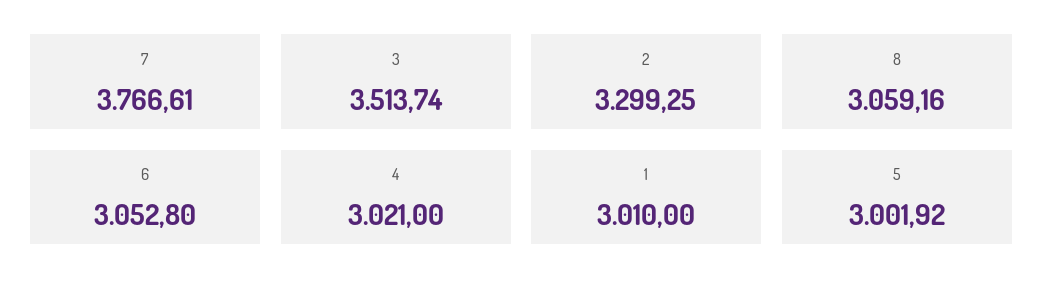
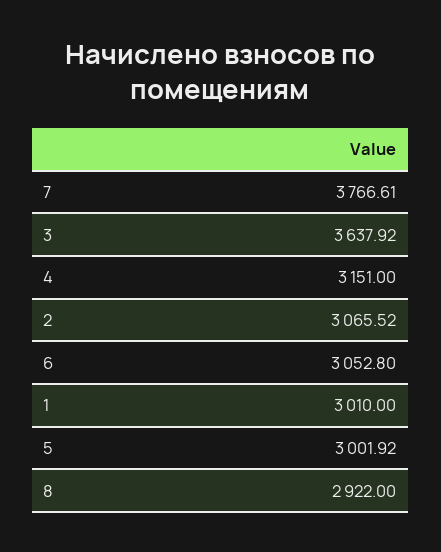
3: 3513.74 -> 3637.92
2: 3299.25 -> 3065.52
8: 3059.16 -> 2922
4: 3021 -> 3151

